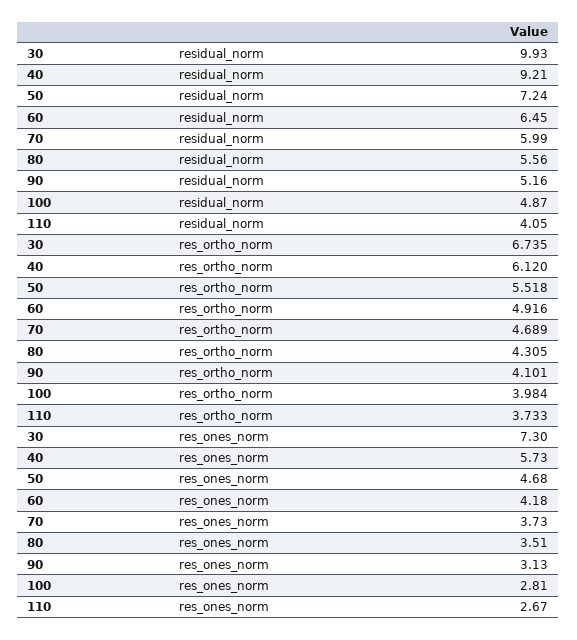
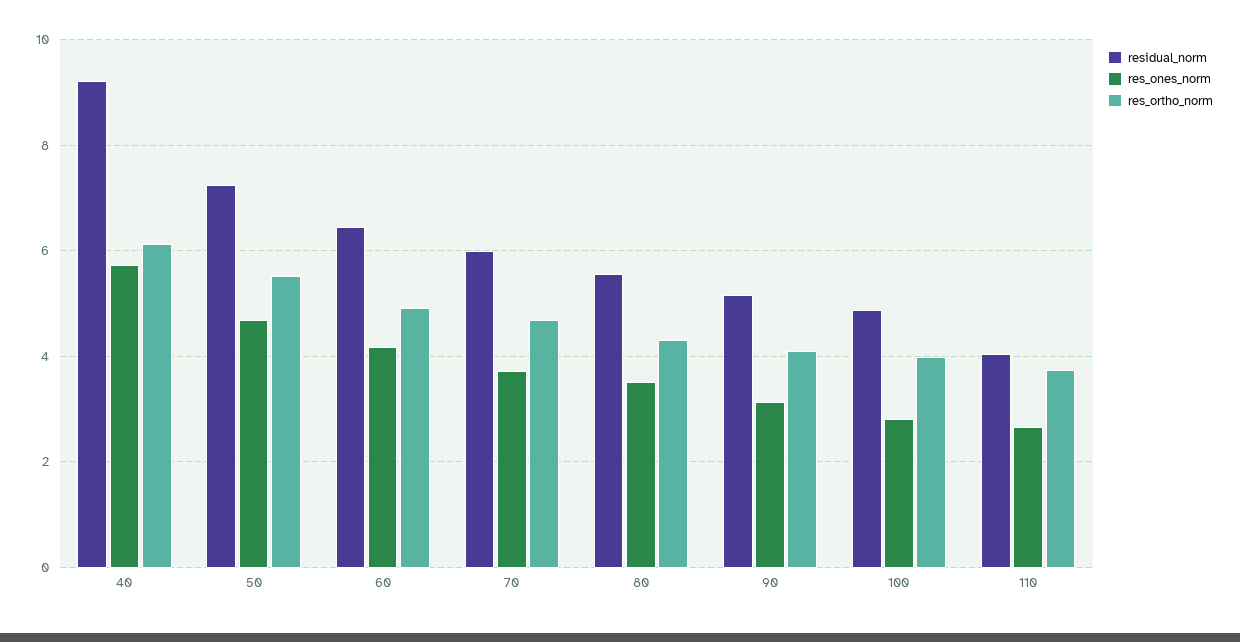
residual_norm, 30: 9.93 -> none
res_ortho_norm, 30: 6.735 -> none
res_ones_norm, 30: 7.3 -> none

